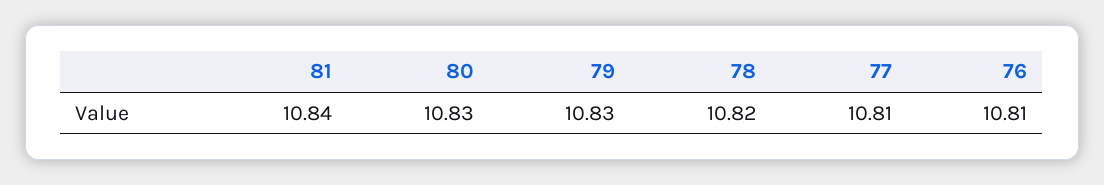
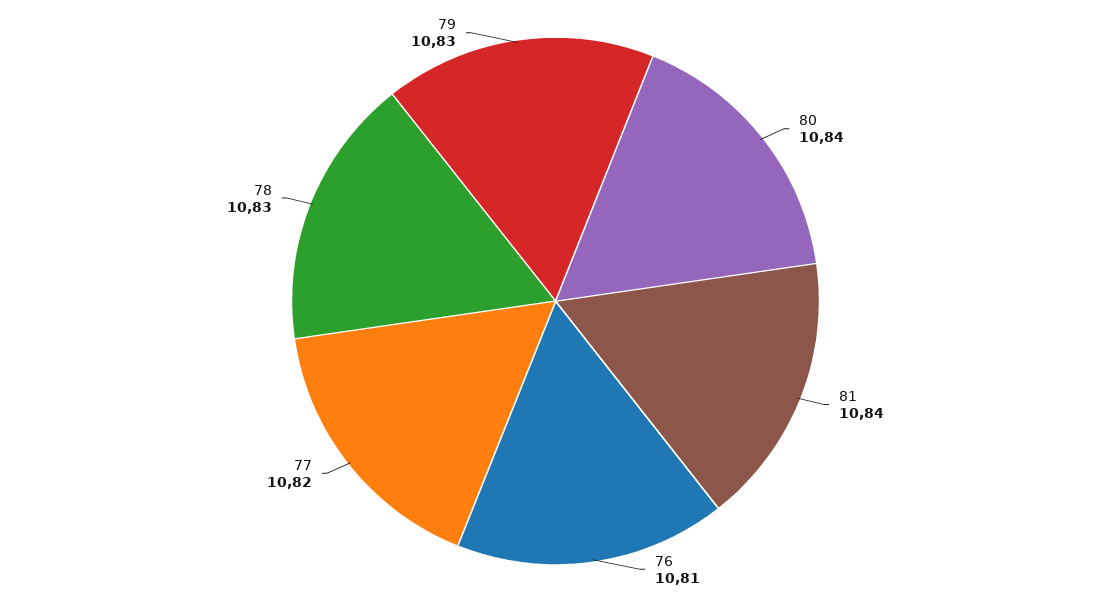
80: 10.83 -> 10.84
78: 10.82 -> 10.83
77: 10.81 -> 10.82

